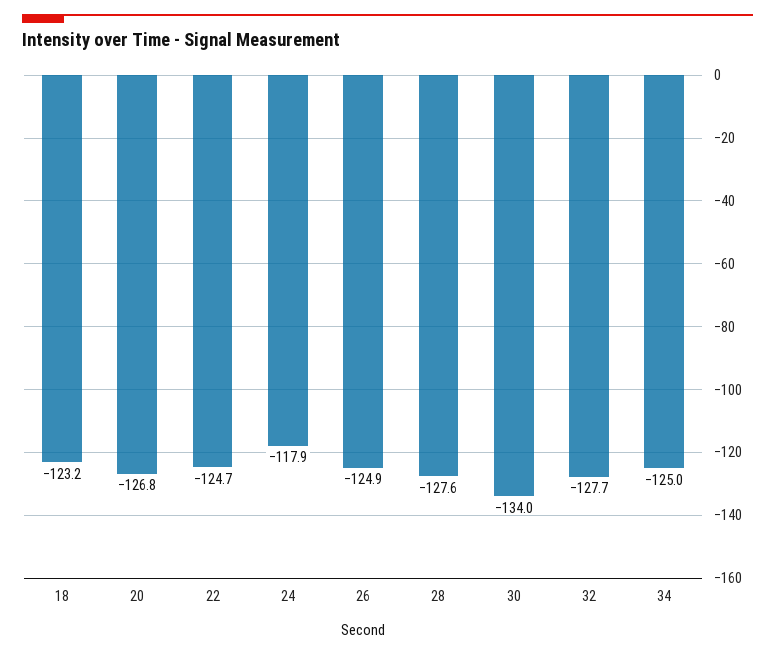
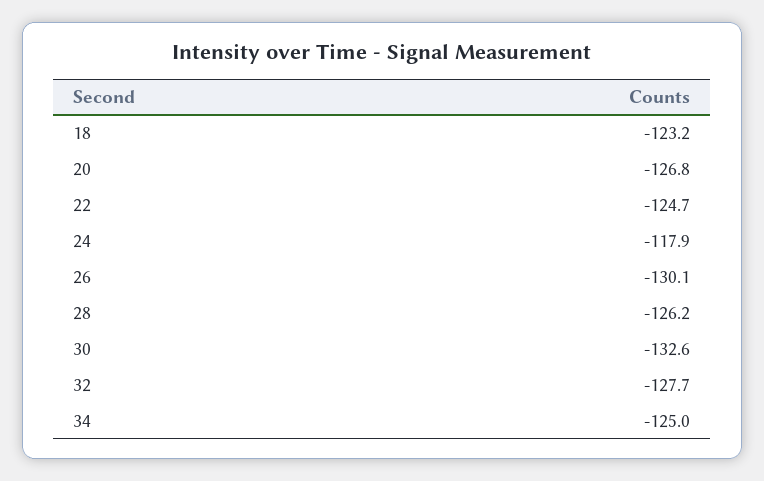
26: -124.9 -> -130.1
28: -127.6 -> -126.2
30: -134 -> -132.6

